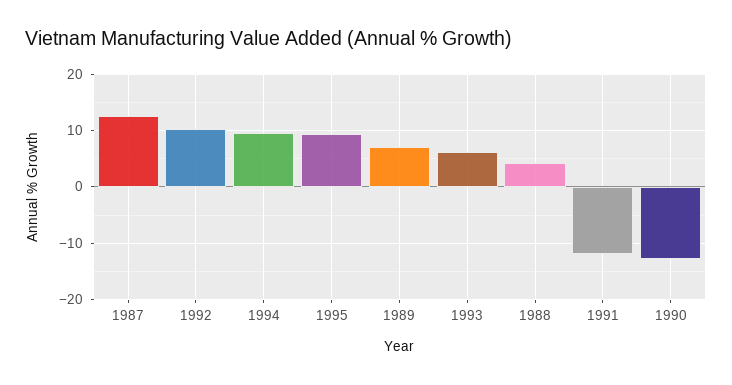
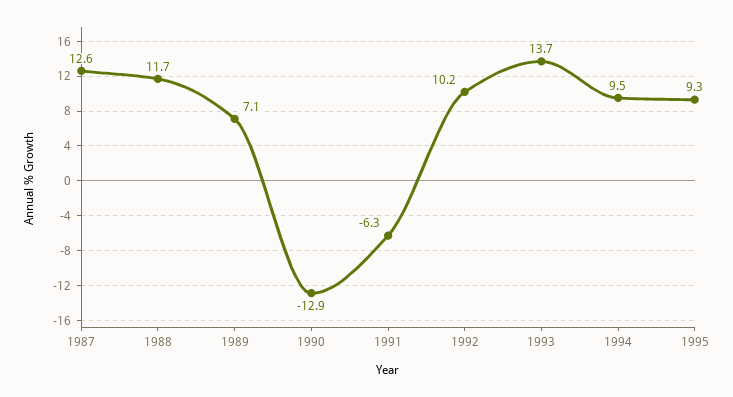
1993: 6 -> 13.7
1988: 4 -> 11.7
1991: -12 -> -6.3

